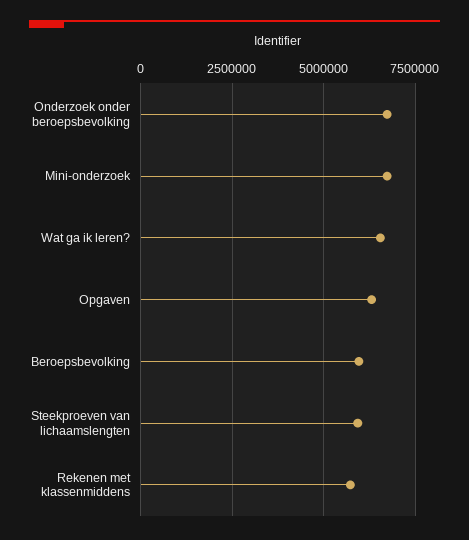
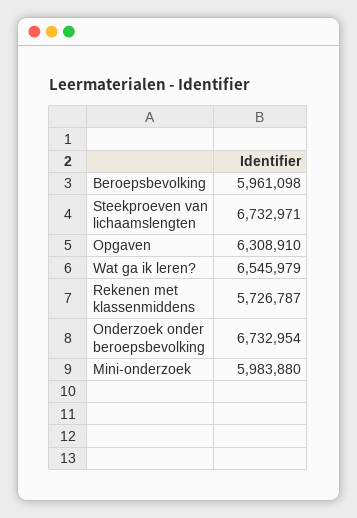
Mini-onderzoek: 6750000 -> 5983880
Steekproeven van lichaamslengten: 6000000 -> 6732971

